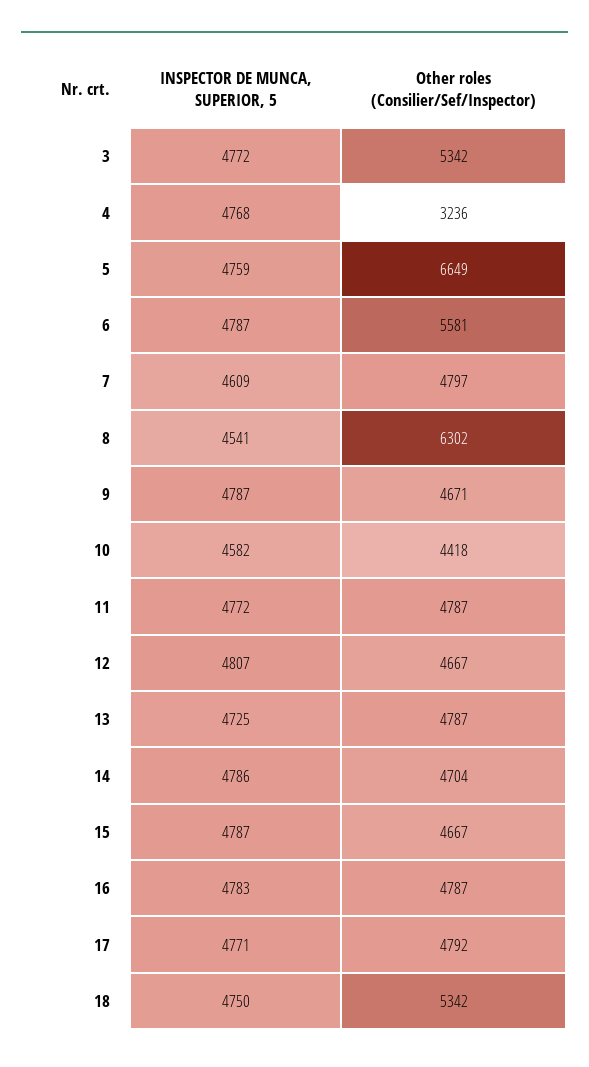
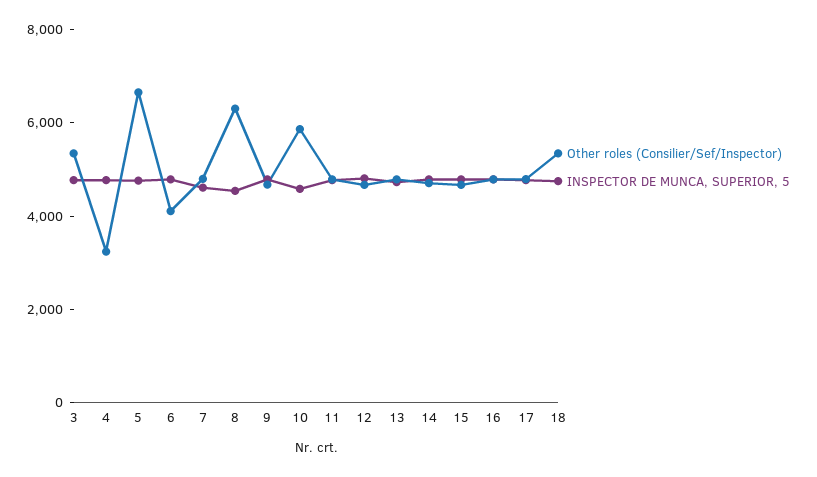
Other roles (Consilier/Sef/Inspector), 6: 5581 -> 4000
Other roles (Consilier/Sef/Inspector), 10: 4418 -> 6000

